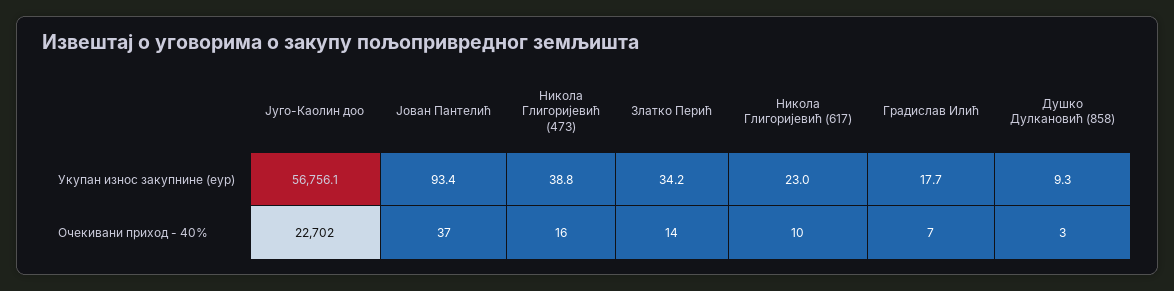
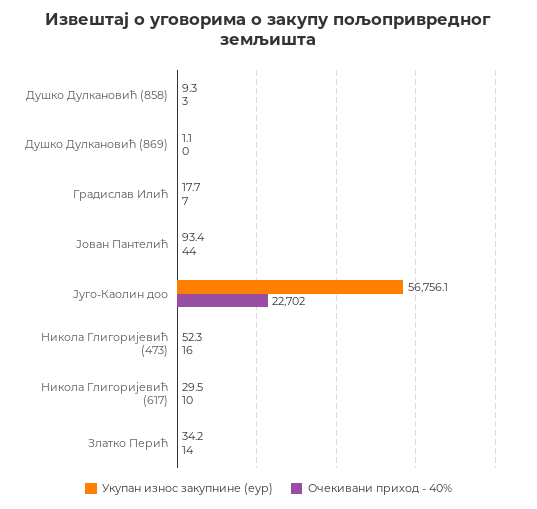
Укупан износ закупнине (еур), Никола Глигоријевић (473): 38.8 -> 52.3
Укупан износ закупнине (еур), Никола Глигоријевић (617): 23 -> 29.5
Очекивани приход - 40%, Јован Пантелић: 37 -> 44
Укупан износ закупнине (еур), Душко Дулкановић (869): none -> 1.1
Очекивани приход - 40%, Душко Дулкановић (869): none -> 0

